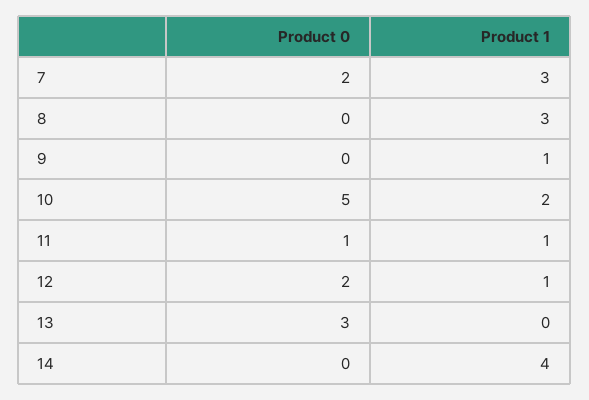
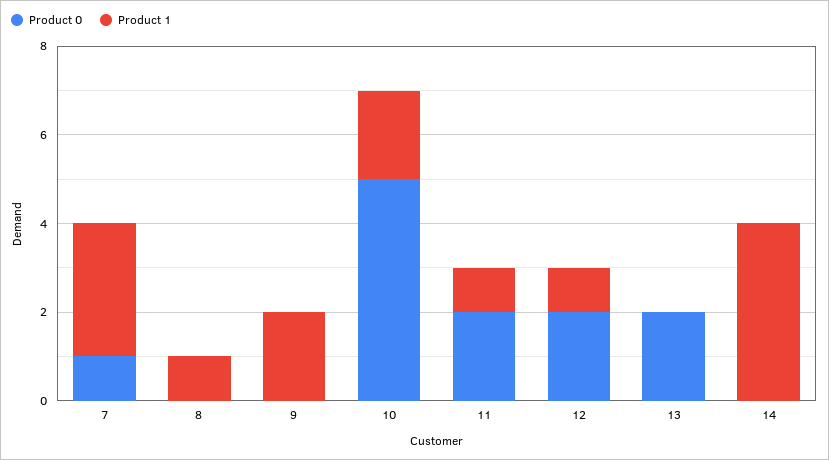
Product 0, 7: 2 -> 1
Product 1, 8: 3 -> 1
Product 1, 9: 1 -> 2
Product 0, 11: 1 -> 2
Product 0, 13: 3 -> 2

